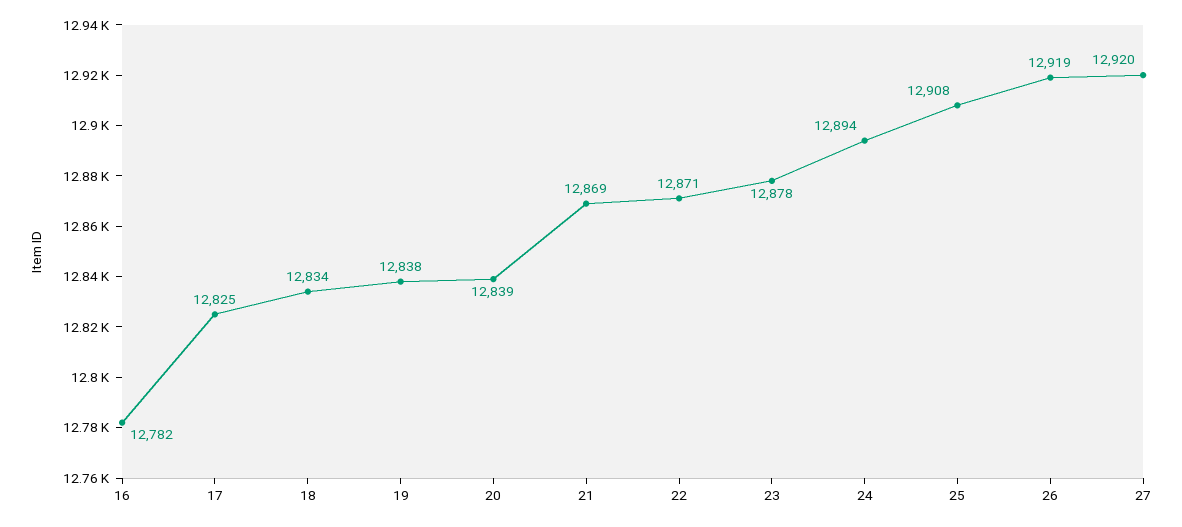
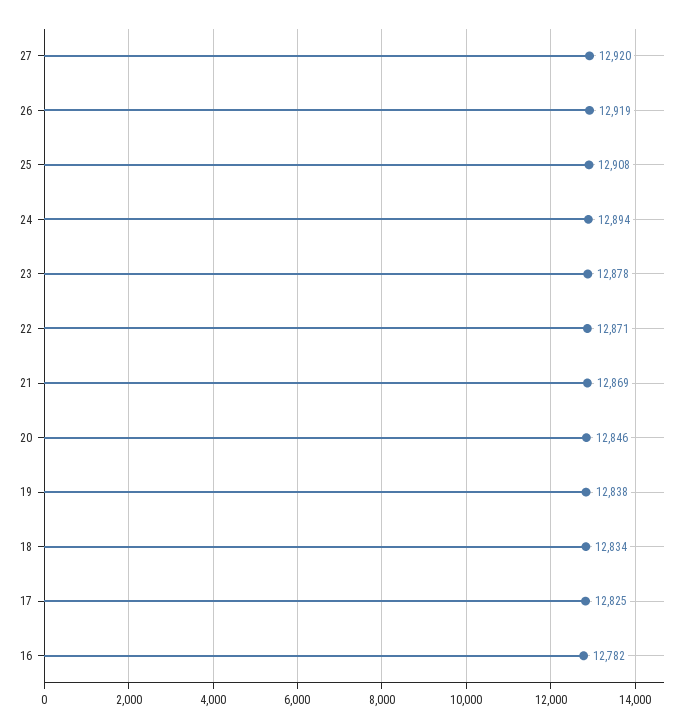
20: 12839 -> 12846

